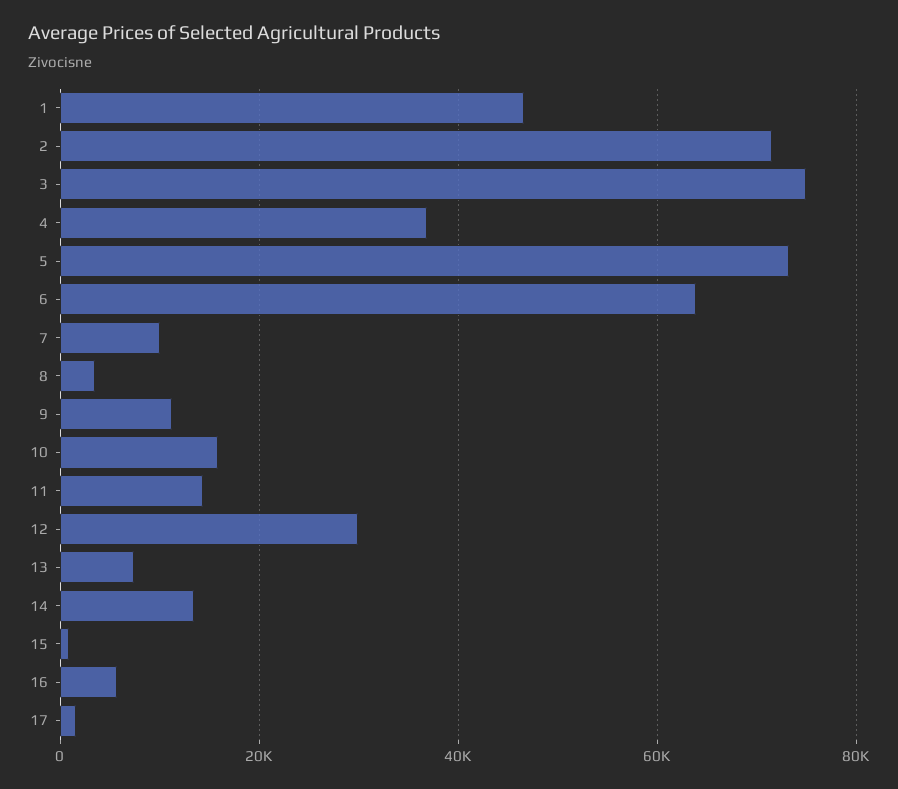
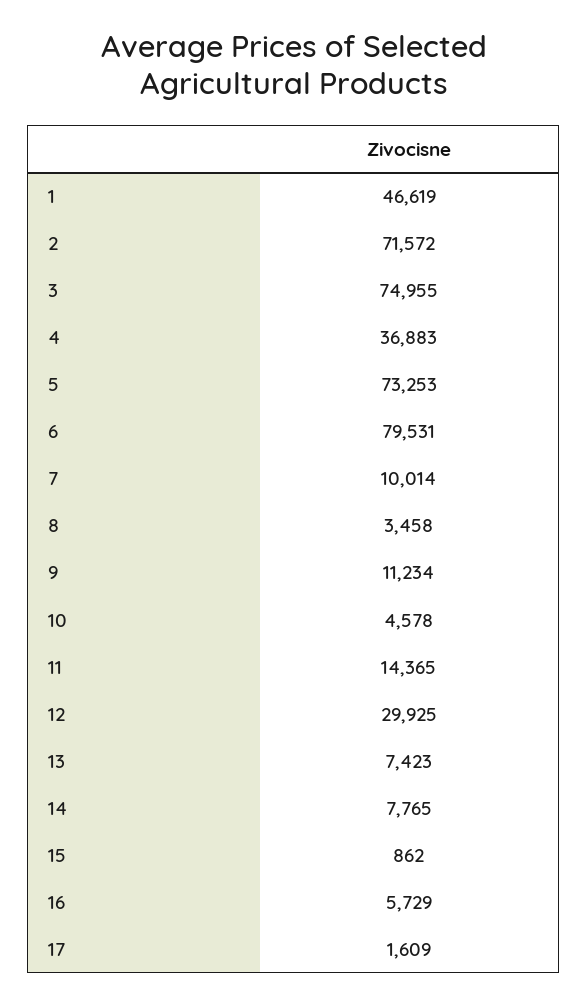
6: 64000 -> 79531
10: 16000 -> 4578
14: 14000 -> 7765

